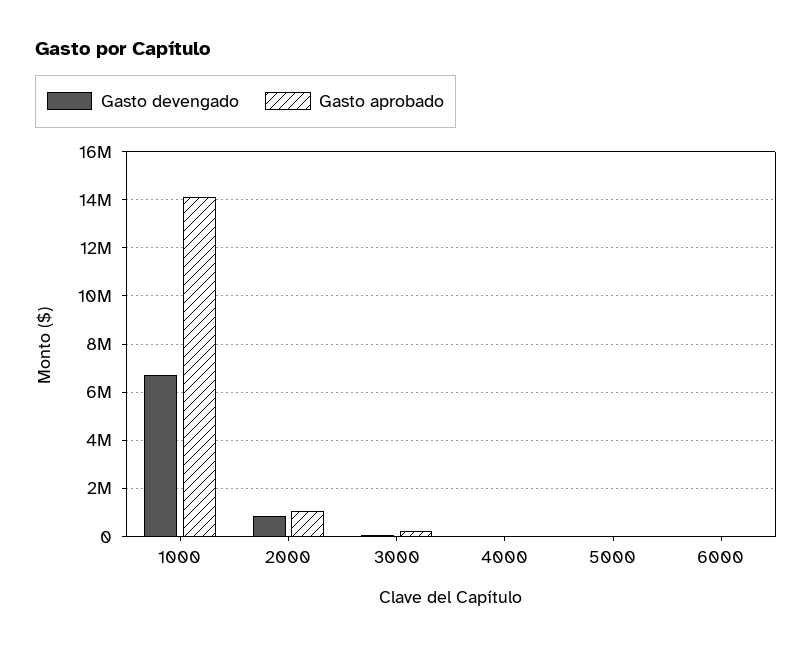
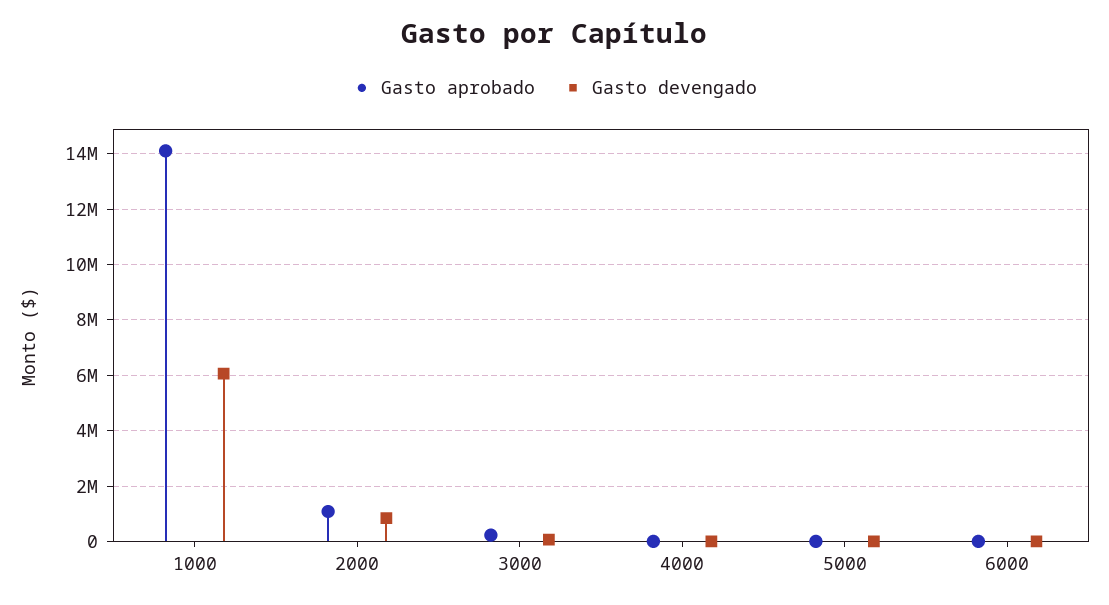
Gasto devengado, 1000: 6750000 -> 6000000

